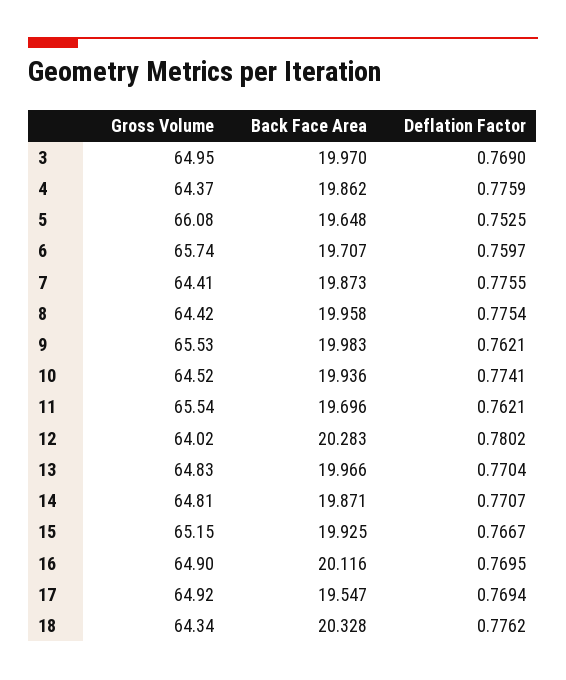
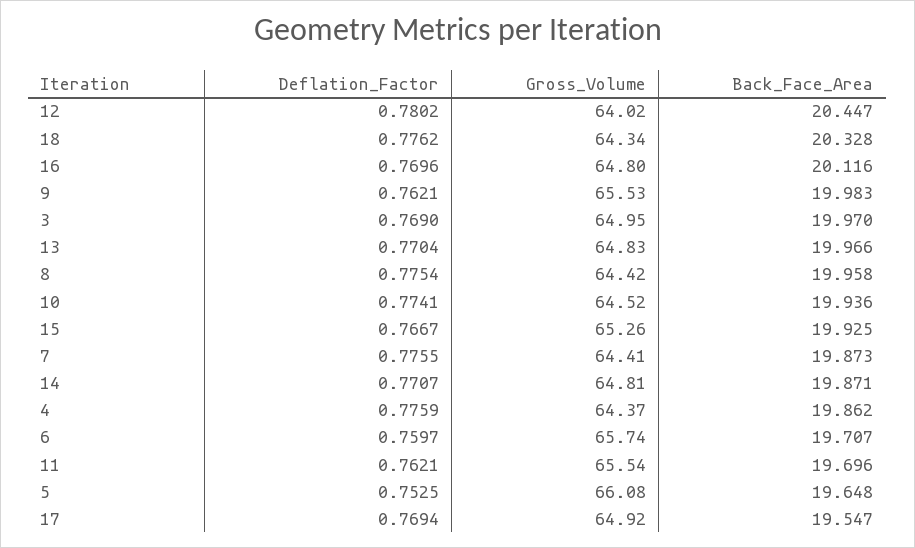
Back Face Area, 12: 20.283 -> 20.447
Gross Volume, 15: 65.15 -> 65.26
Gross Volume, 16: 64.9 -> 64.8
Deflation Factor, 16: 0.7695 -> 0.7696

